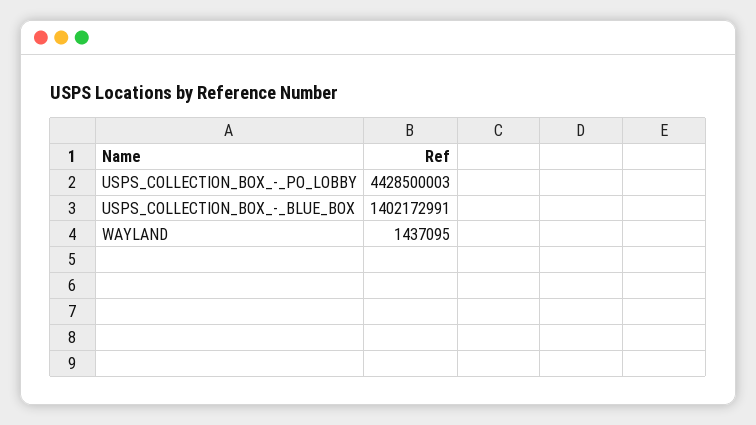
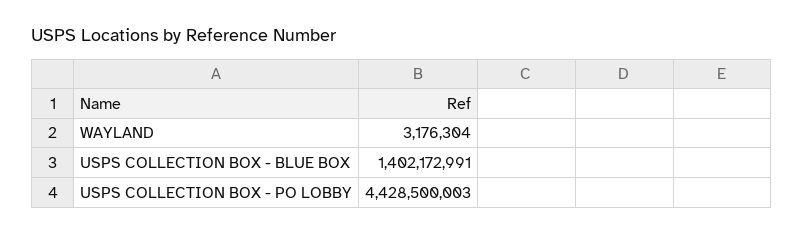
WAYLAND: 1437095 -> 3176304

